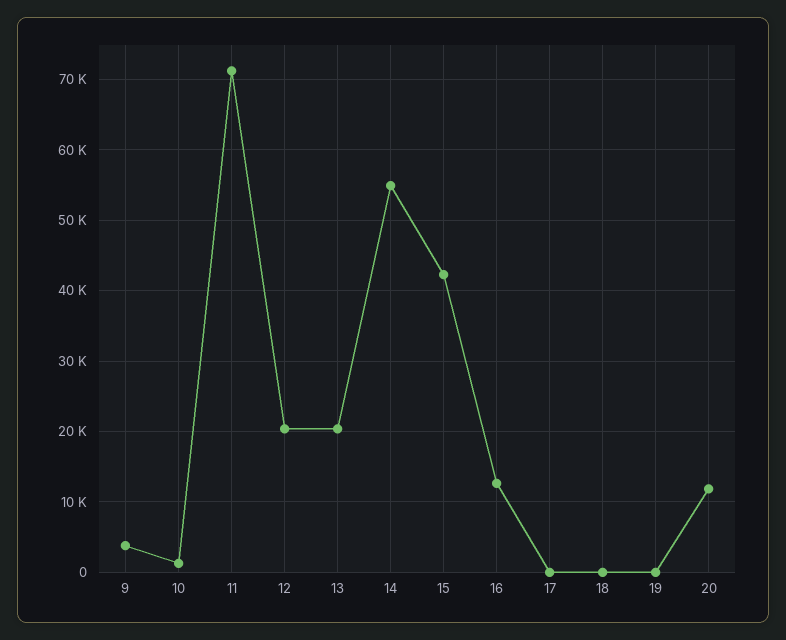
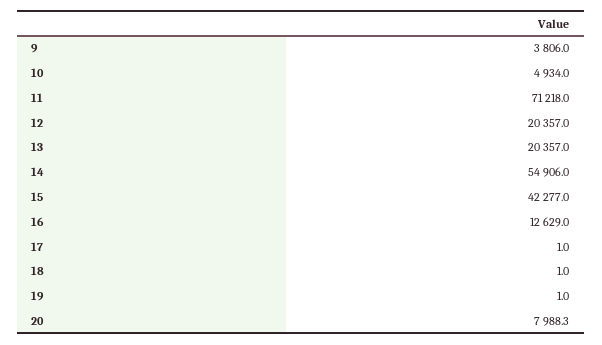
10: 1000 -> 4934
20: 12000 -> 7988.3

